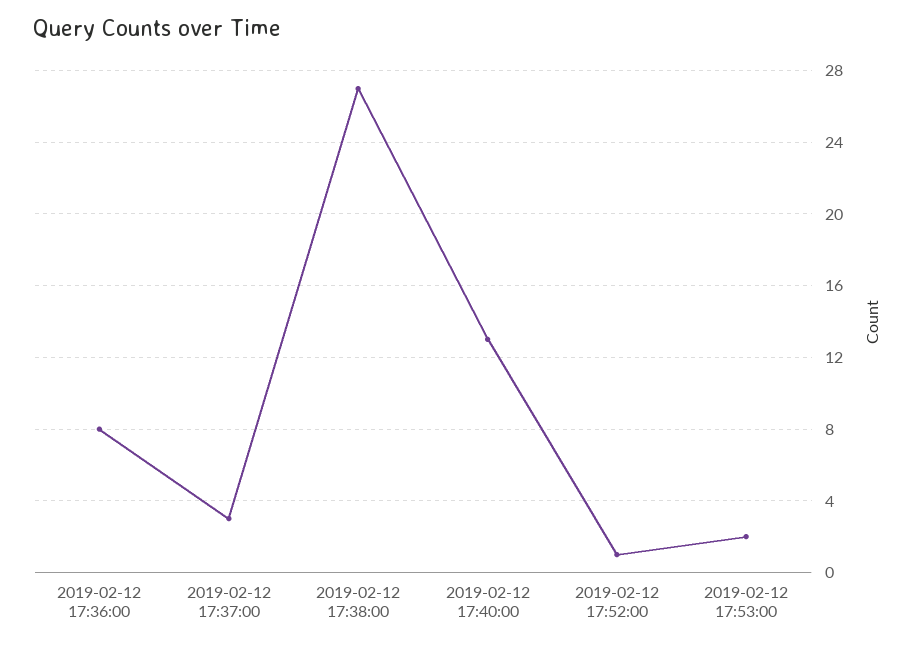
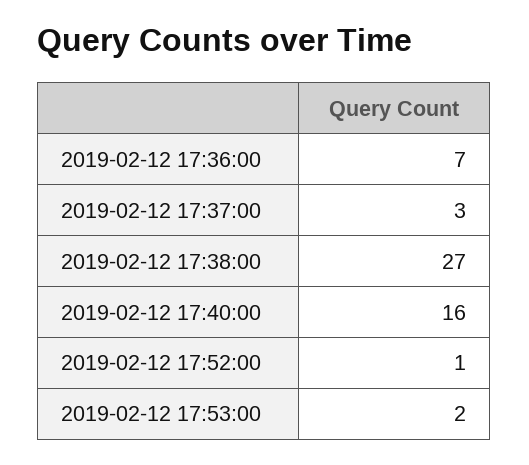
2019-02-12 17:36:00: 8 -> 7
2019-02-12 17:40:00: 13 -> 16

